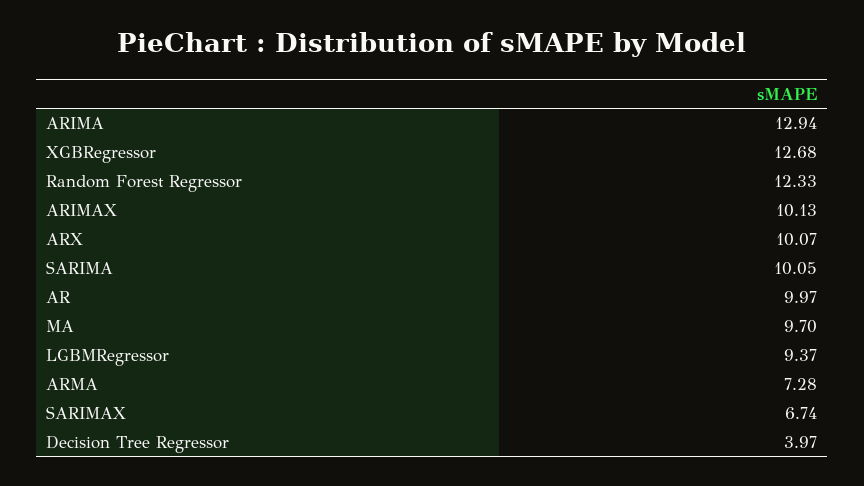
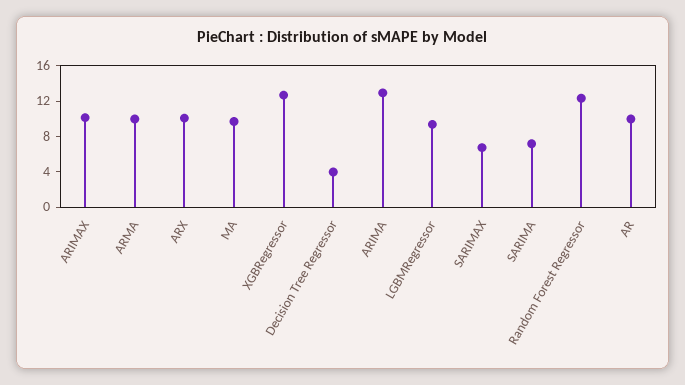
SARIMA: 10.05 -> 7
ARMA: 7.28 -> 10

